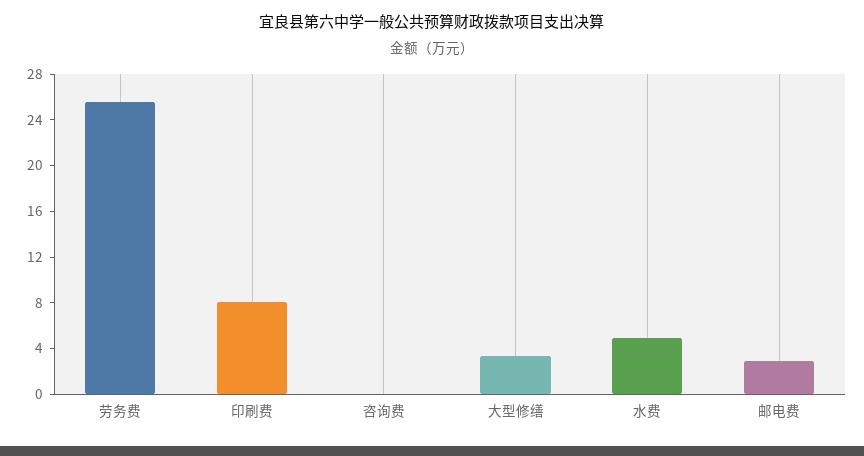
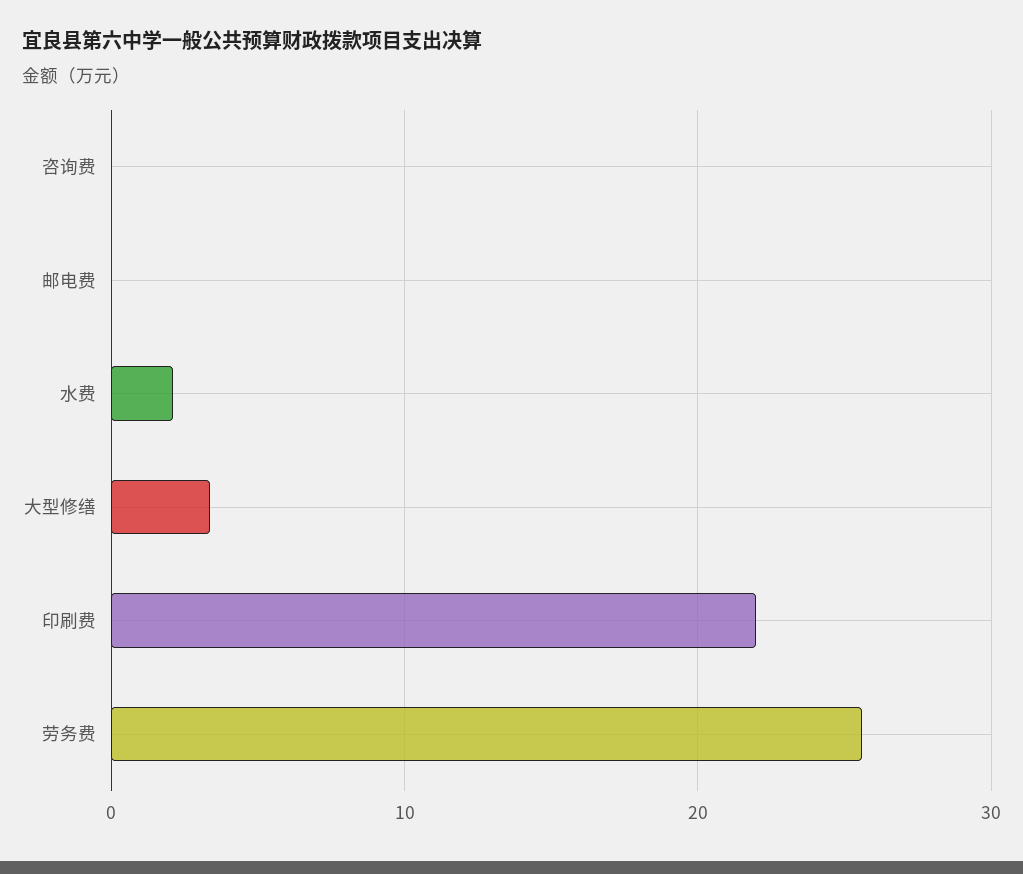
印刷费: 8 -> 22
水费: 5 -> 2
邮电费: 3 -> 0

